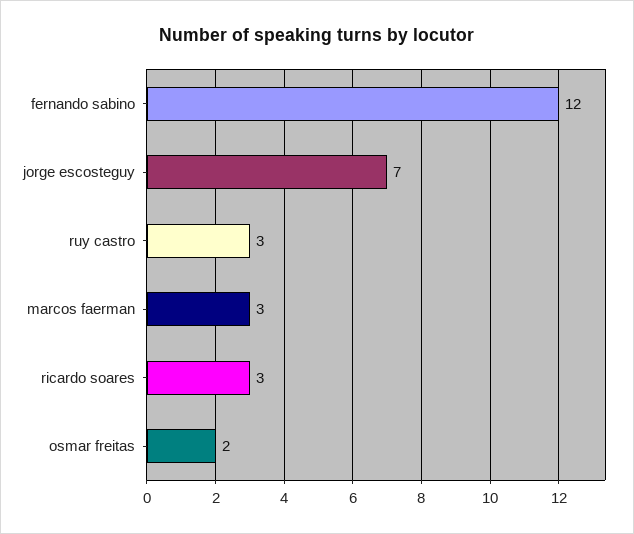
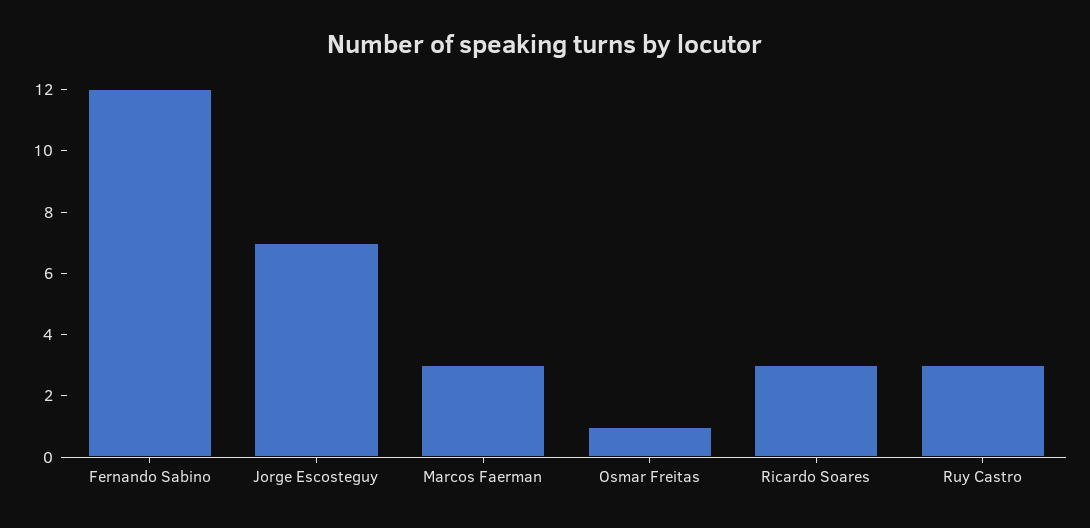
osmar freitas: 2 -> 1

